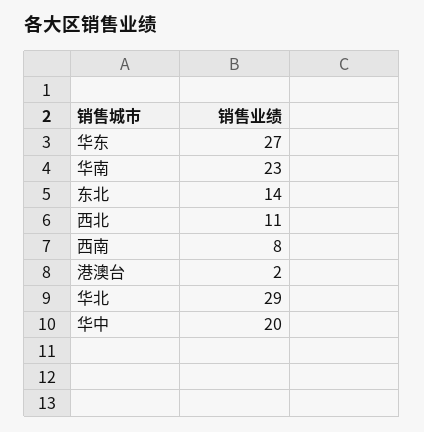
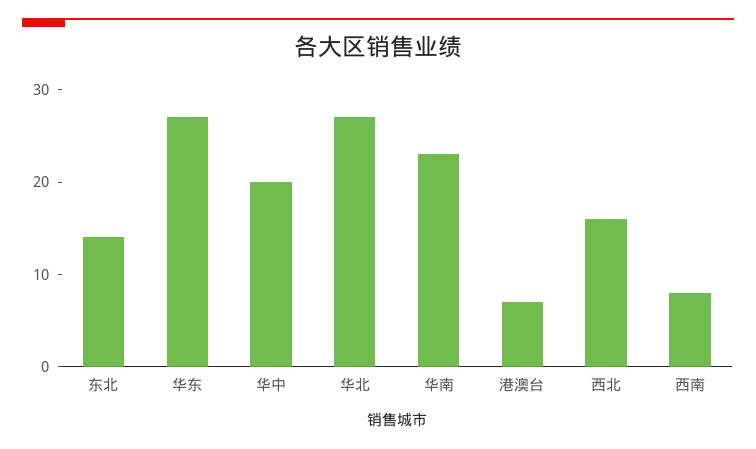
西北: 11 -> 16
港澳台: 2 -> 7
华北: 29 -> 27

